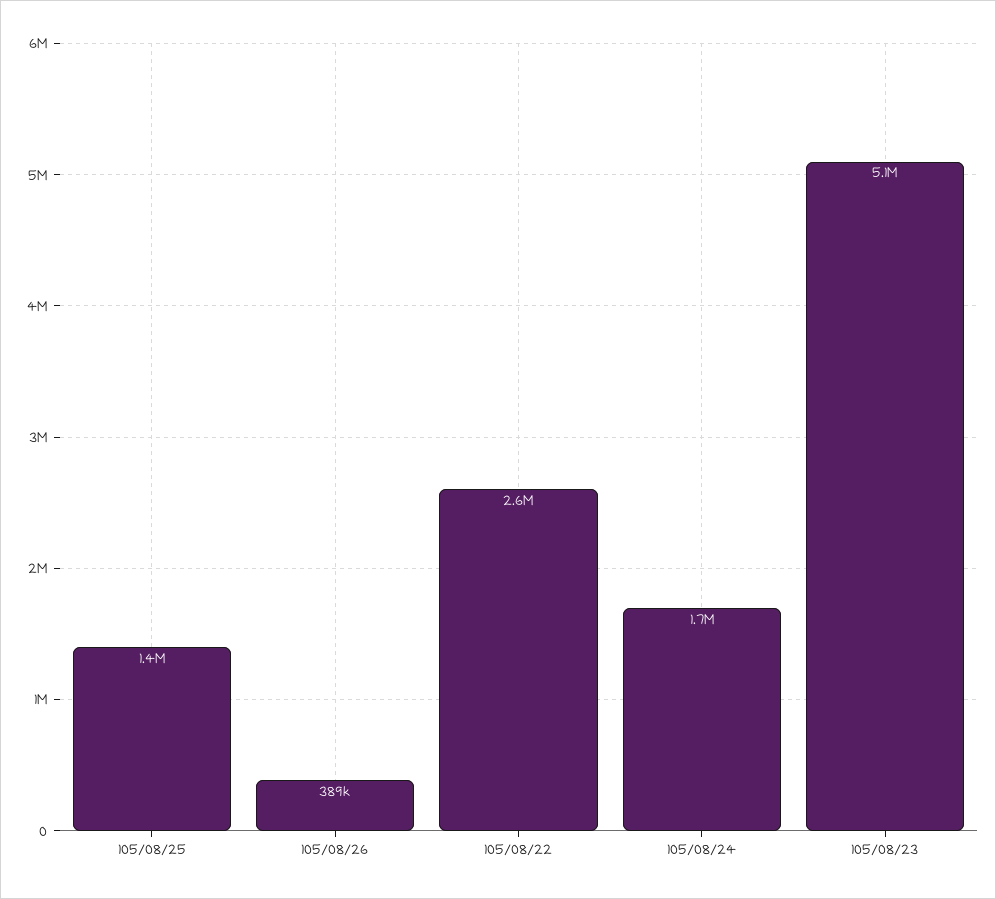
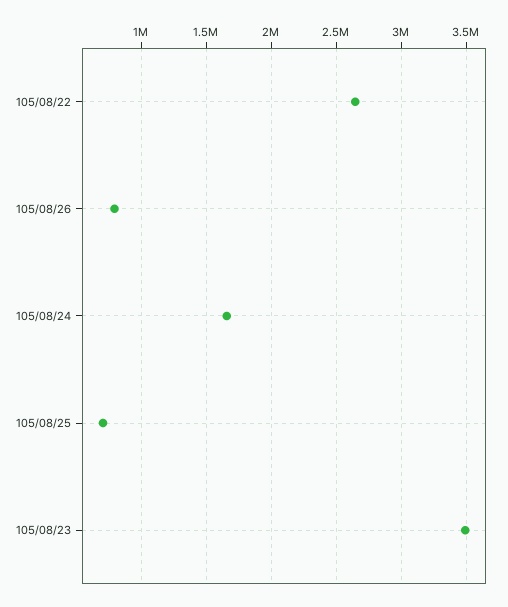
105/08/25: 1400000 -> 700000
105/08/26: 389000 -> 800000
105/08/23: 5100000 -> 3500000

